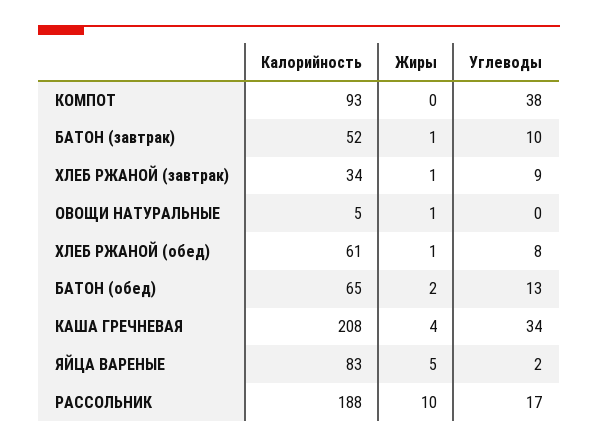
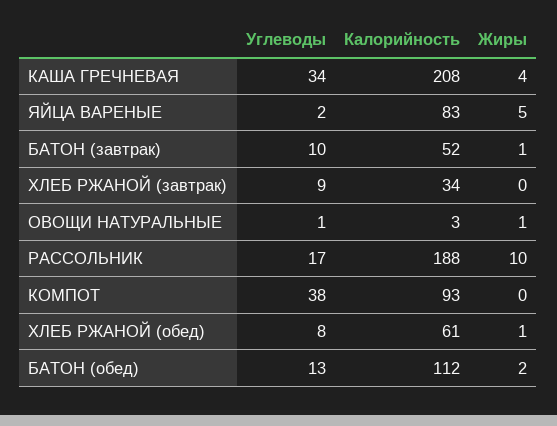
Жиры, ХЛЕБ РЖАНОЙ (завтрак): 1 -> 0
Калорийность, ОВОЩИ НАТУРАЛЬНЫЕ: 5 -> 3
Углеводы, ОВОЩИ НАТУРАЛЬНЫЕ: 0 -> 1
Калорийность, БАТОН (обед): 65 -> 112

